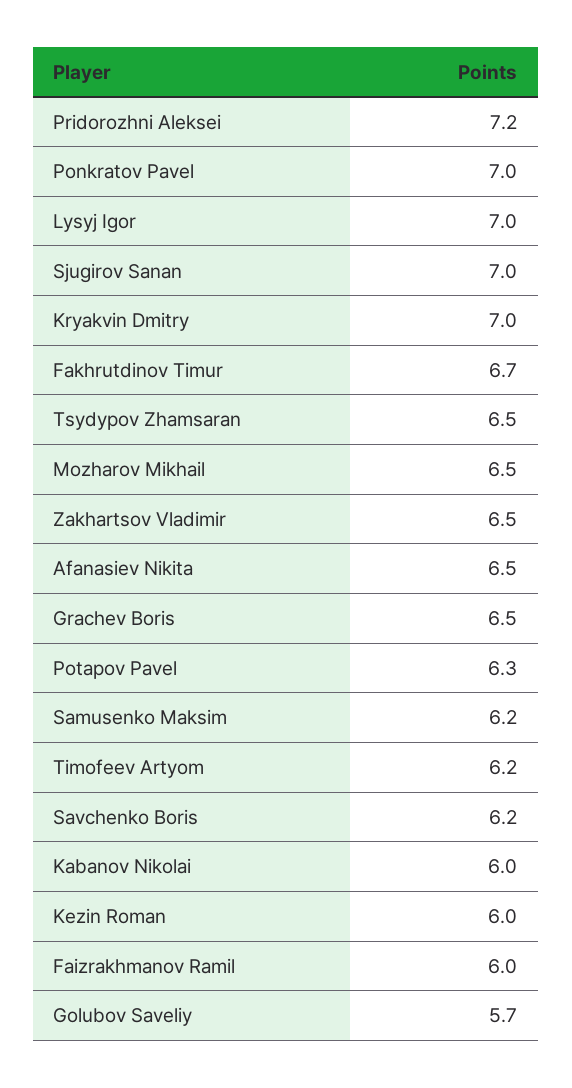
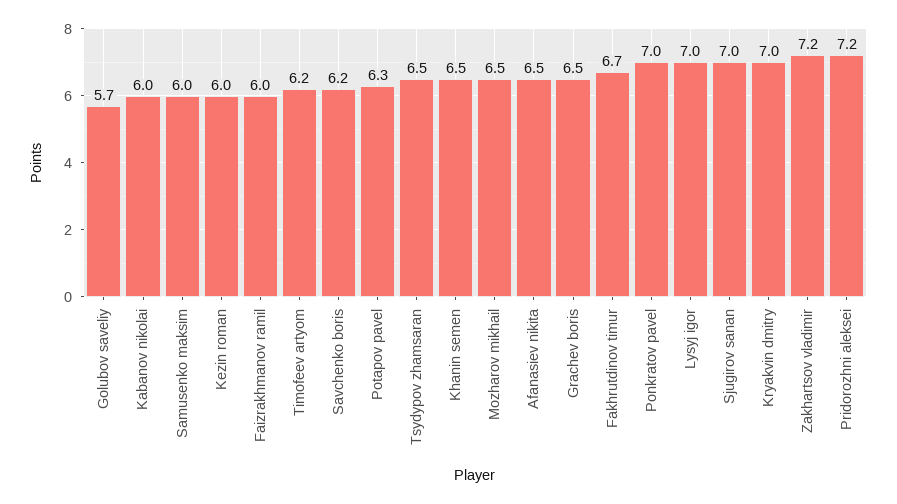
Zakhartsov Vladimir: 6.5 -> 7.2
Samusenko Maksim: 6.2 -> 6
Khanin semen: none -> 6.5

